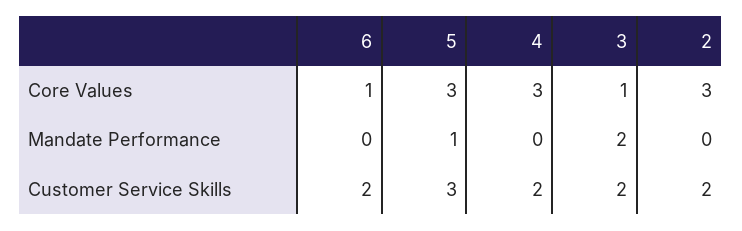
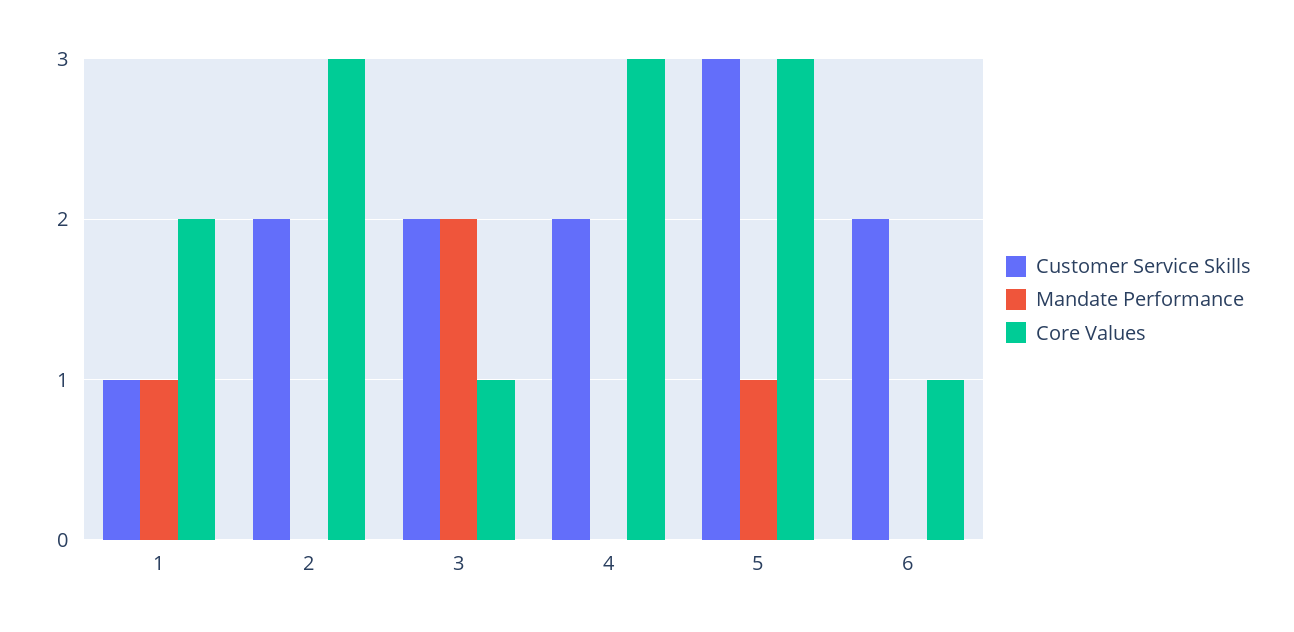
Customer Service Skills, 1: none -> 1
Mandate Performance, 1: none -> 1
Core Values, 1: none -> 2

